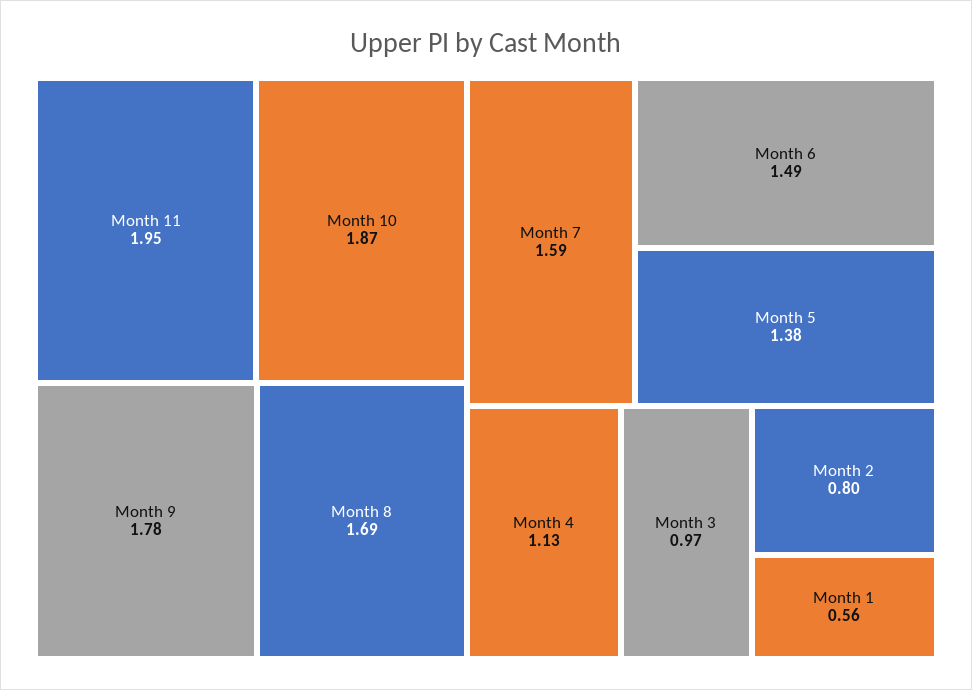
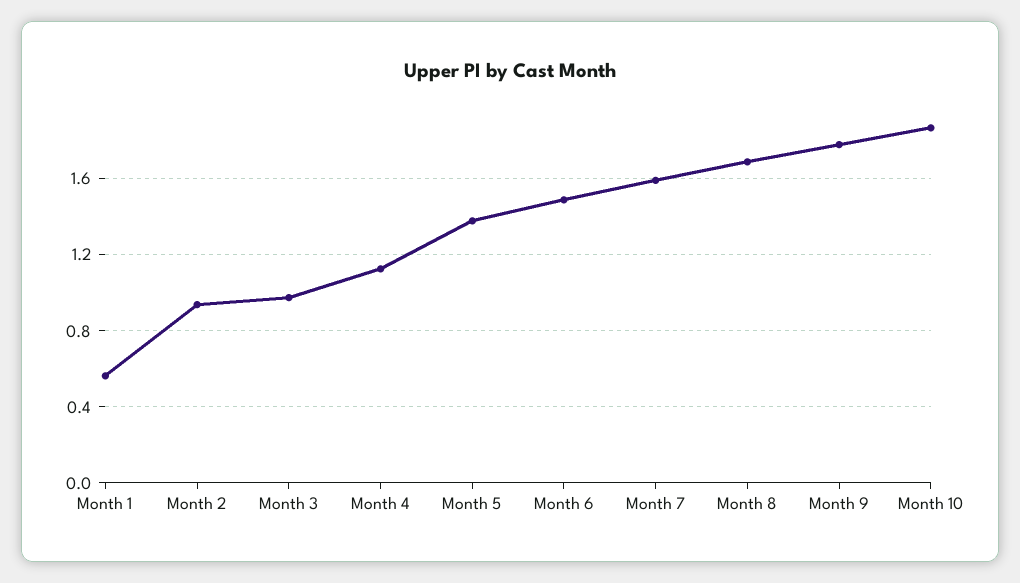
Month 11: 1.95 -> none
Month 2: 0.8 -> 0.95

